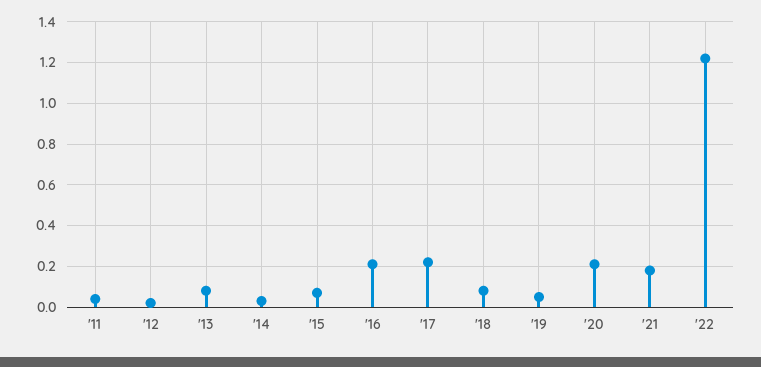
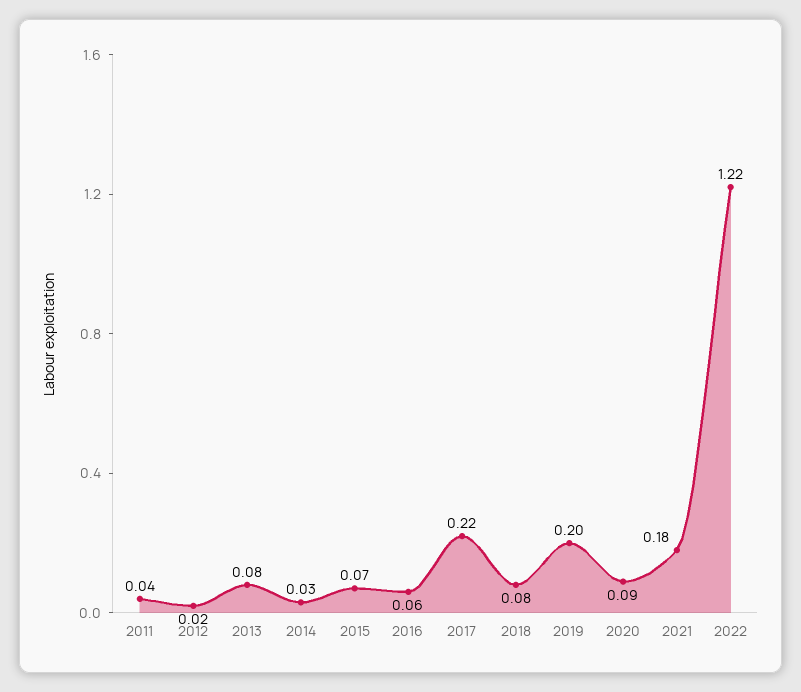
'16: 0.2 -> 0.06
'19: 0.05 -> 0.2
'20: 0.2 -> 0.09

